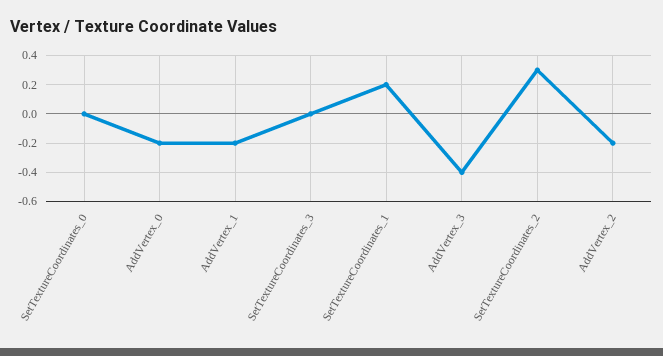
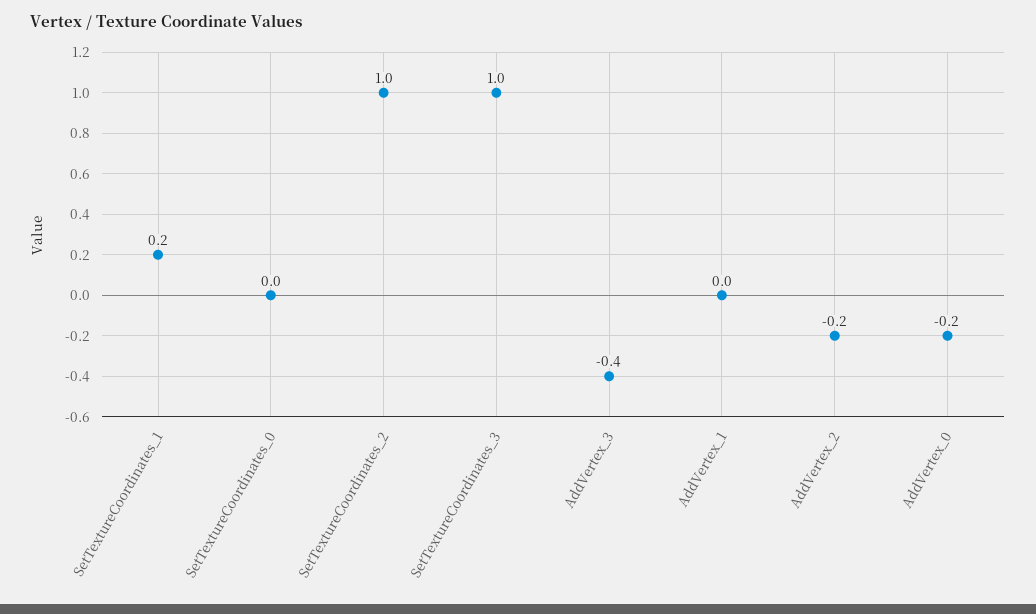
AddVertex_1: -0.2 -> 0
SetTextureCoordinates_3: 0 -> 1
SetTextureCoordinates_2: 0.3 -> 1

